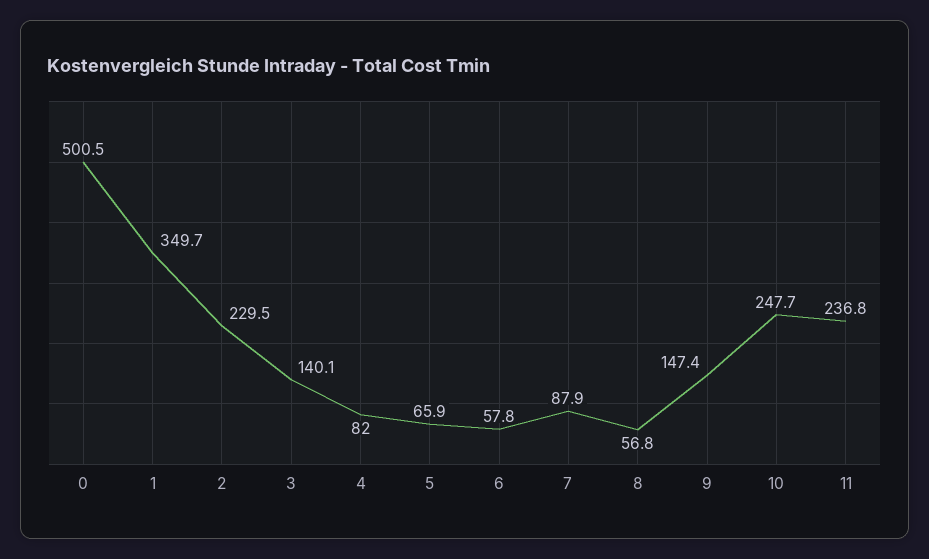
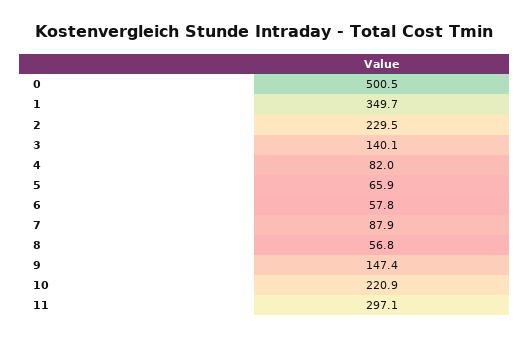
10: 247.7 -> 220.9
11: 236.8 -> 297.1

